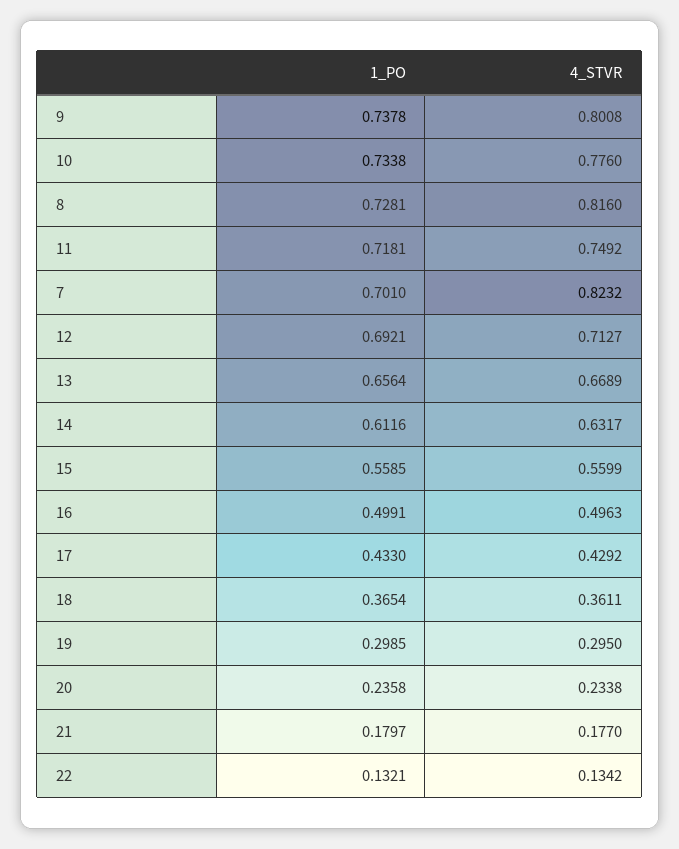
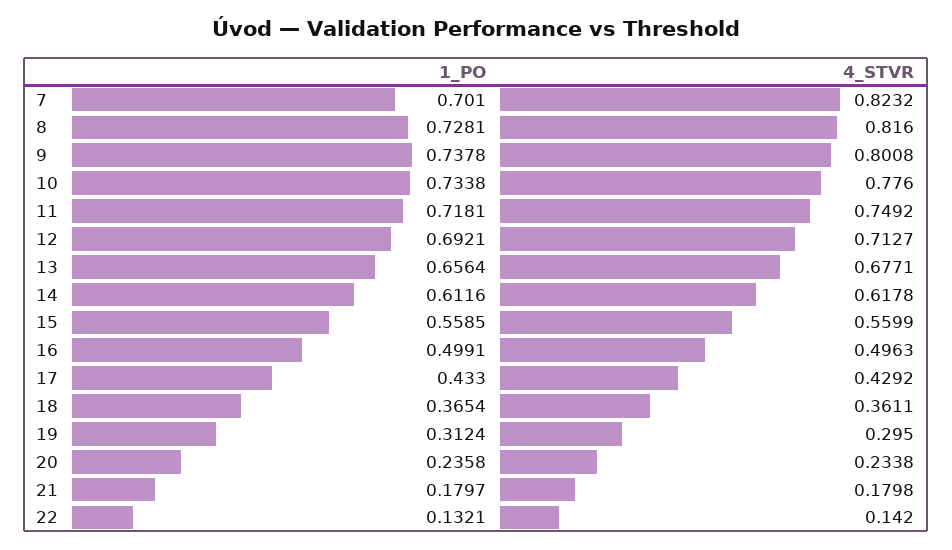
4_STVR, 13: 0.6689 -> 0.6771
4_STVR, 14: 0.6317 -> 0.6178
1_PO, 19: 0.2985 -> 0.3124
4_STVR, 21: 0.177 -> 0.1798
4_STVR, 22: 0.1342 -> 0.142

